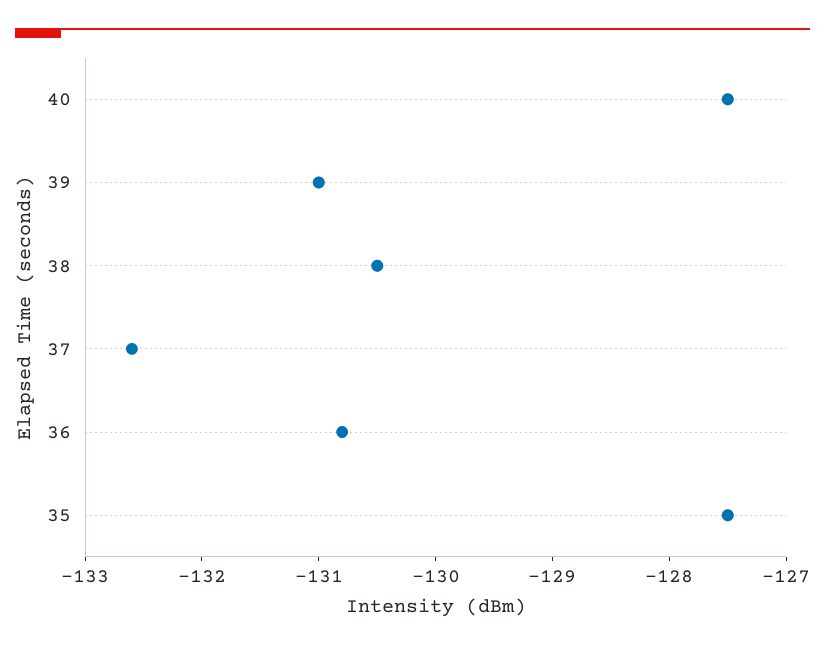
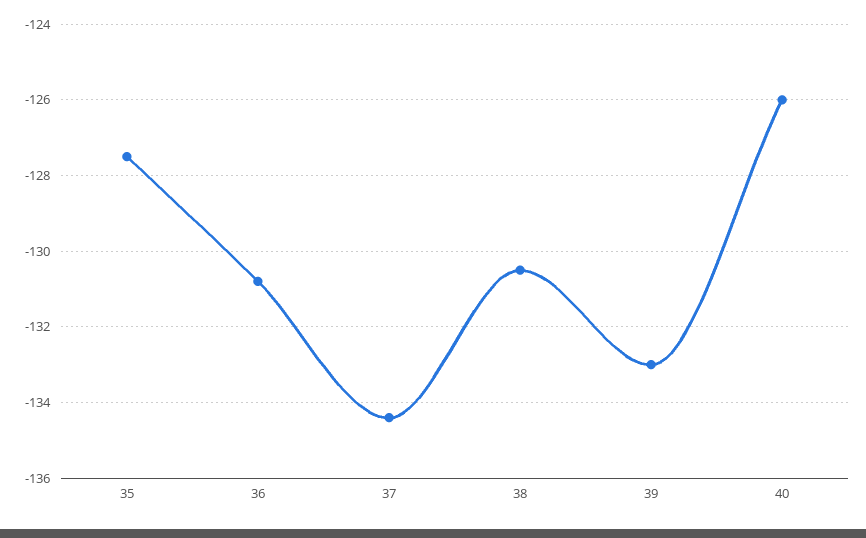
40: -127.5 -> -126
39: -131 -> -133
37: -132.6 -> -134.5

